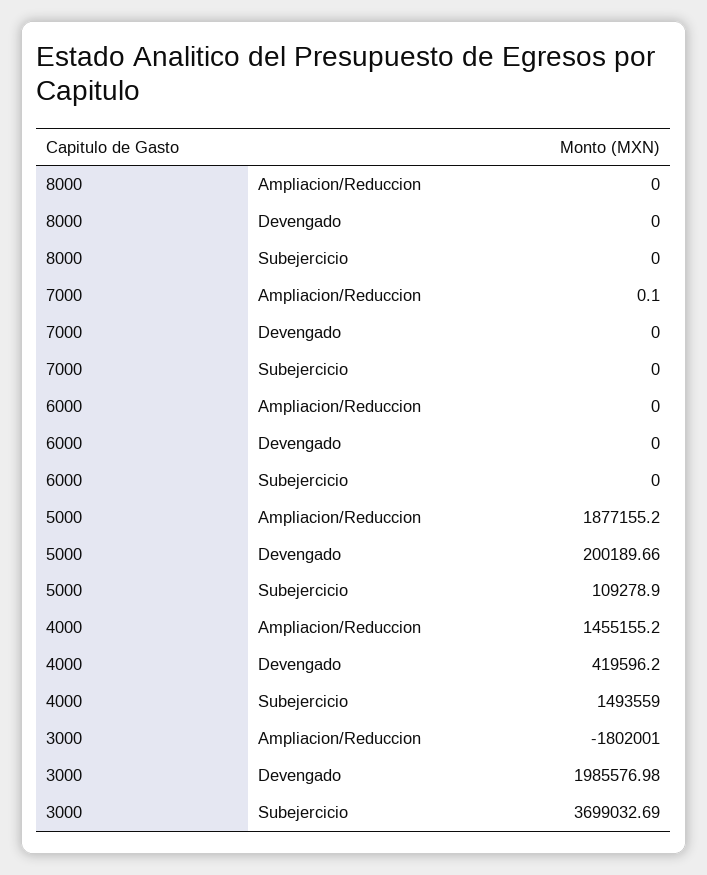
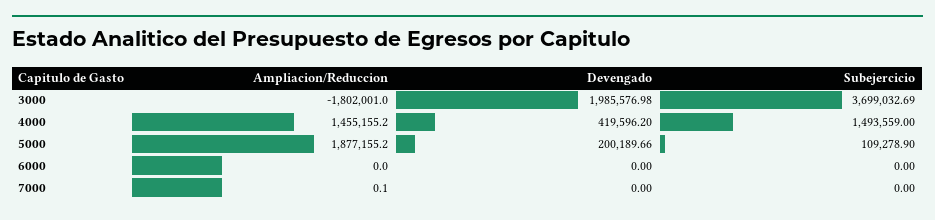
8000, Ampliacion/Reduccion: 0 -> none
8000, Devengado: 0 -> none
8000, Subejercicio: 0 -> none

